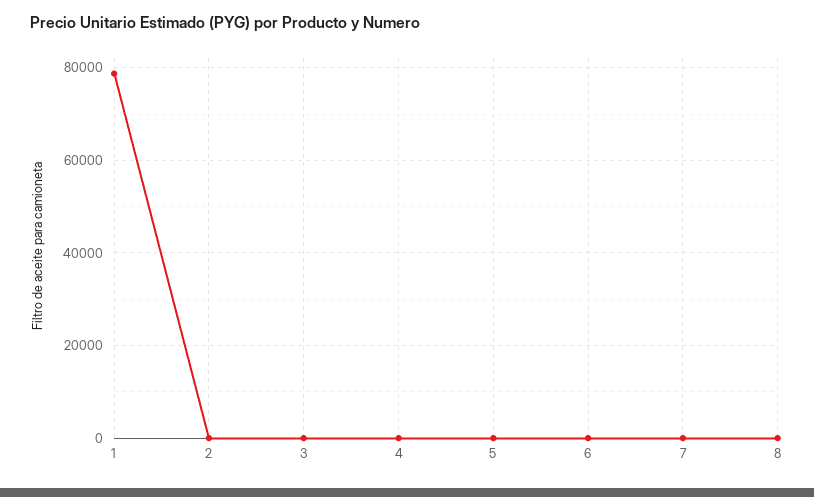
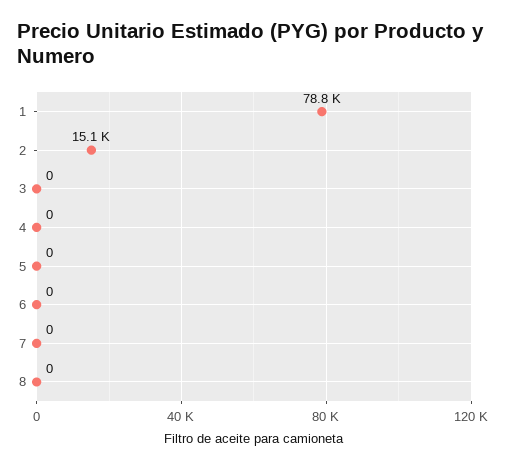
2: 0 -> 15100

